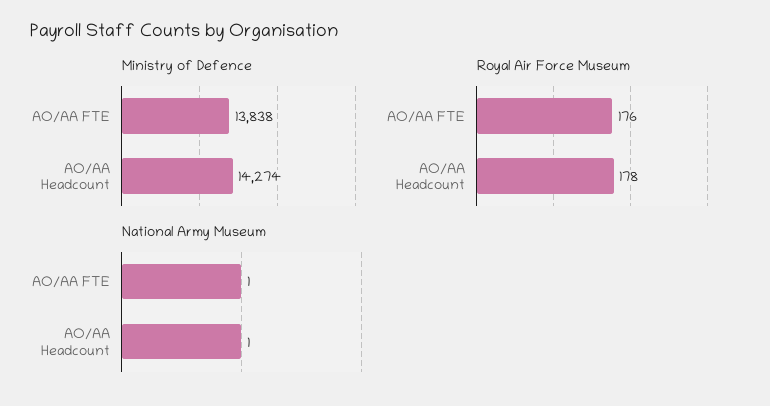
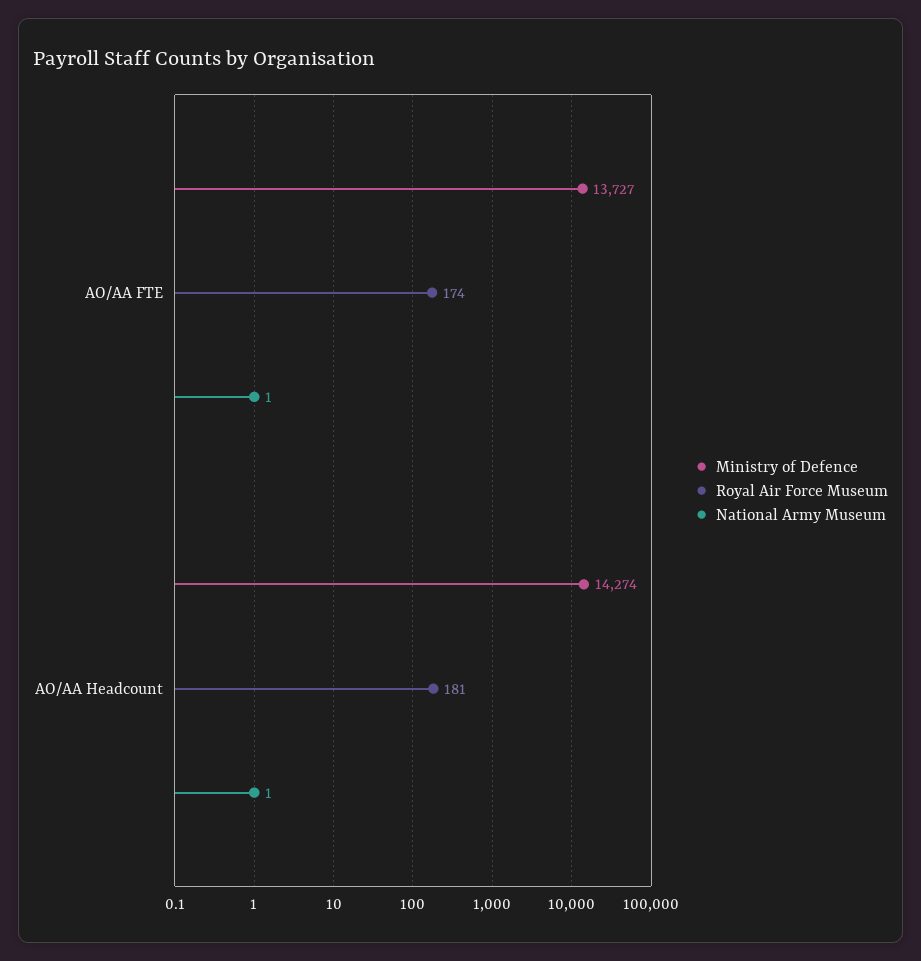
Ministry of Defence, AO/AA FTE: 13838 -> 13727
Royal Air Force Museum, AO/AA FTE: 176 -> 174
Royal Air Force Museum, AO/AA Headcount: 178 -> 181

